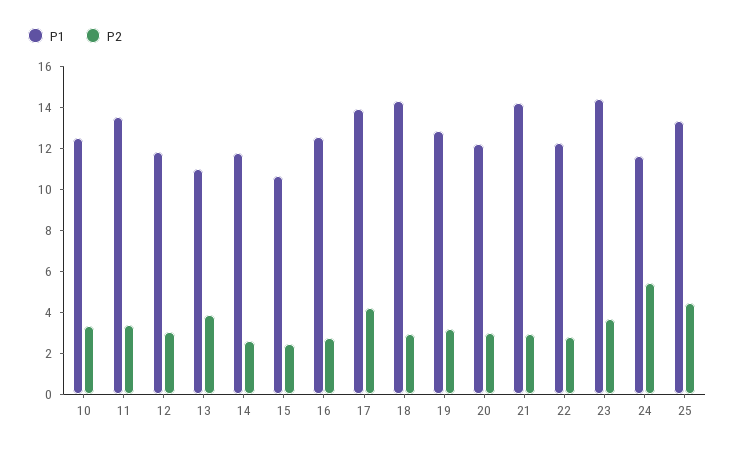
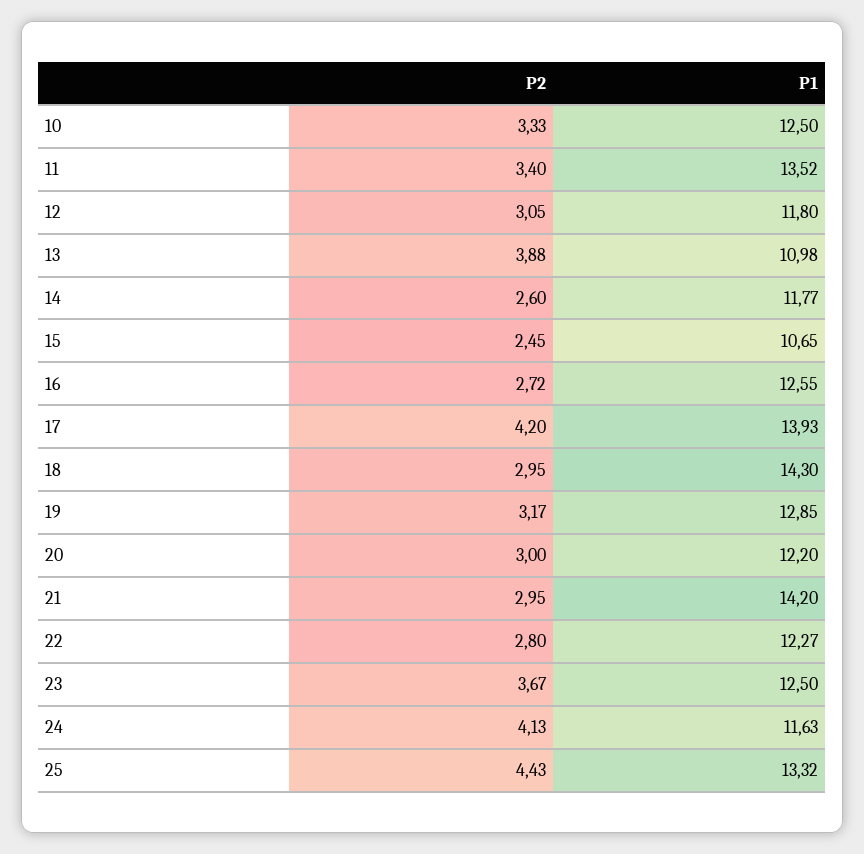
P1, 23: 14.5 -> 12.5
P2, 24: 5.5 -> 4.13

